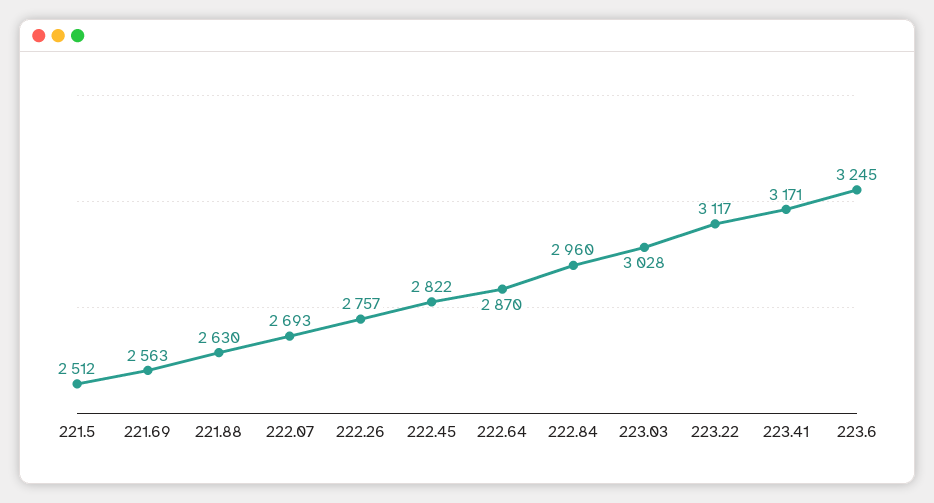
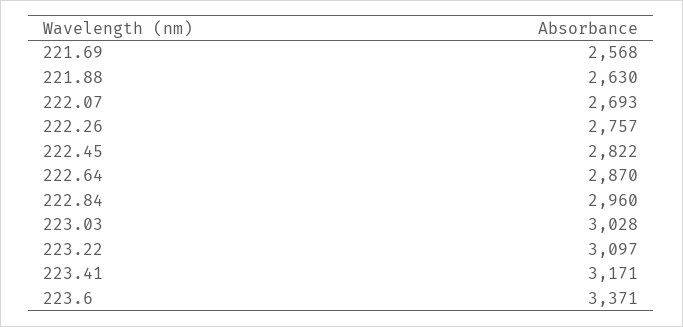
221.5: 2512 -> none
221.69: 2563 -> 2568
223.22: 3117 -> 3097
223.6: 3245 -> 3371

